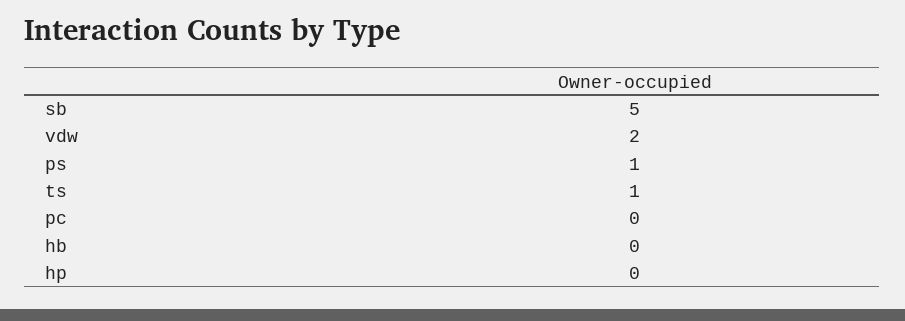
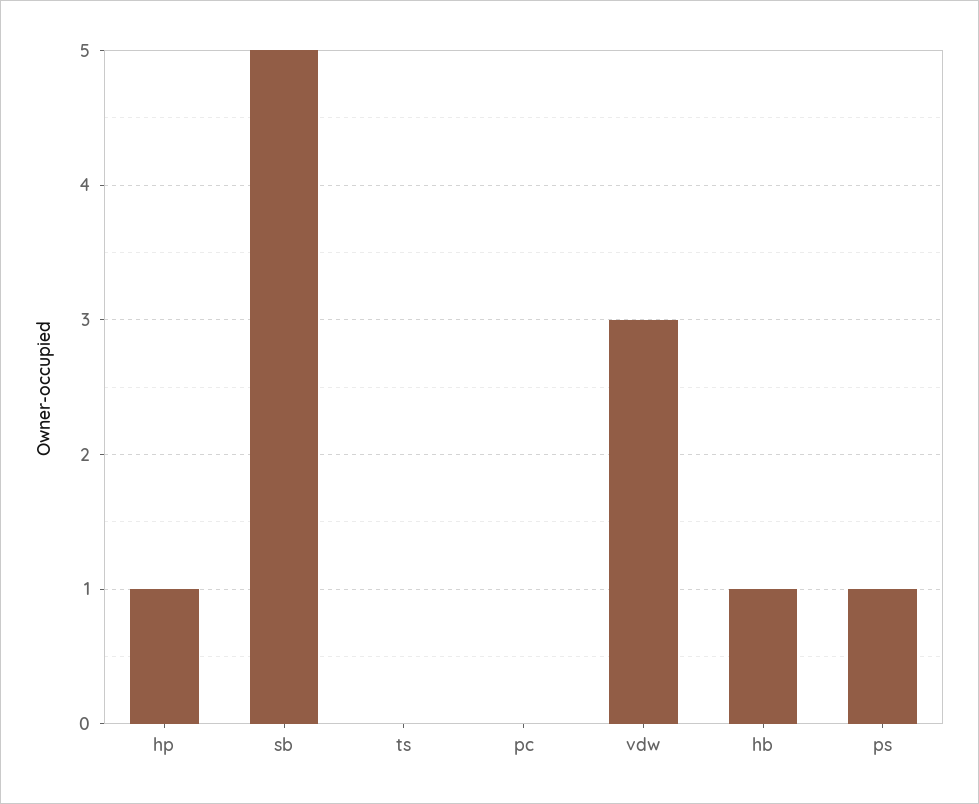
vdw: 2 -> 3
ts: 1 -> 0
hb: 0 -> 1
hp: 0 -> 1

